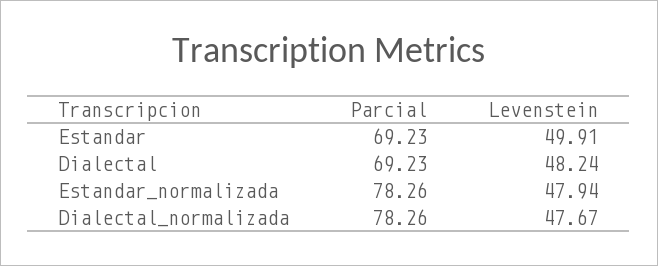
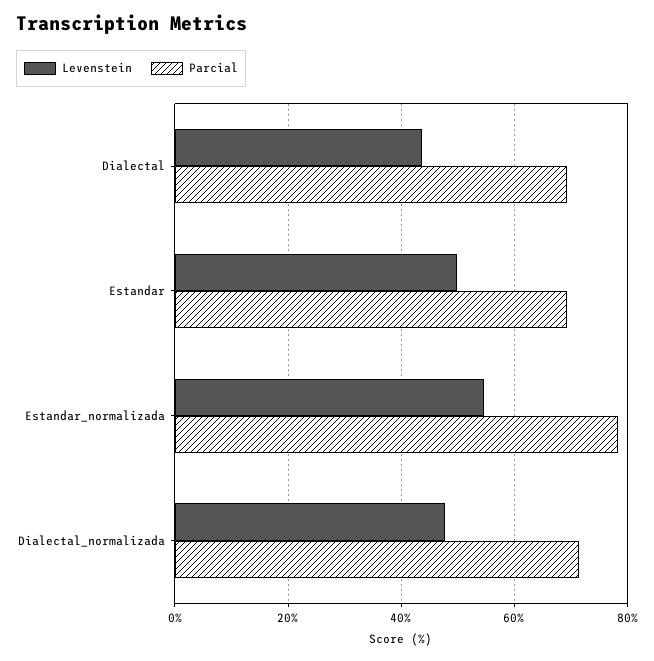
Levenstein, Dialectal: 48.24 -> 44
Levenstein, Estandar_normalizada: 47.94 -> 54
Parcial, Dialectal_normalizada: 78.26 -> 72

